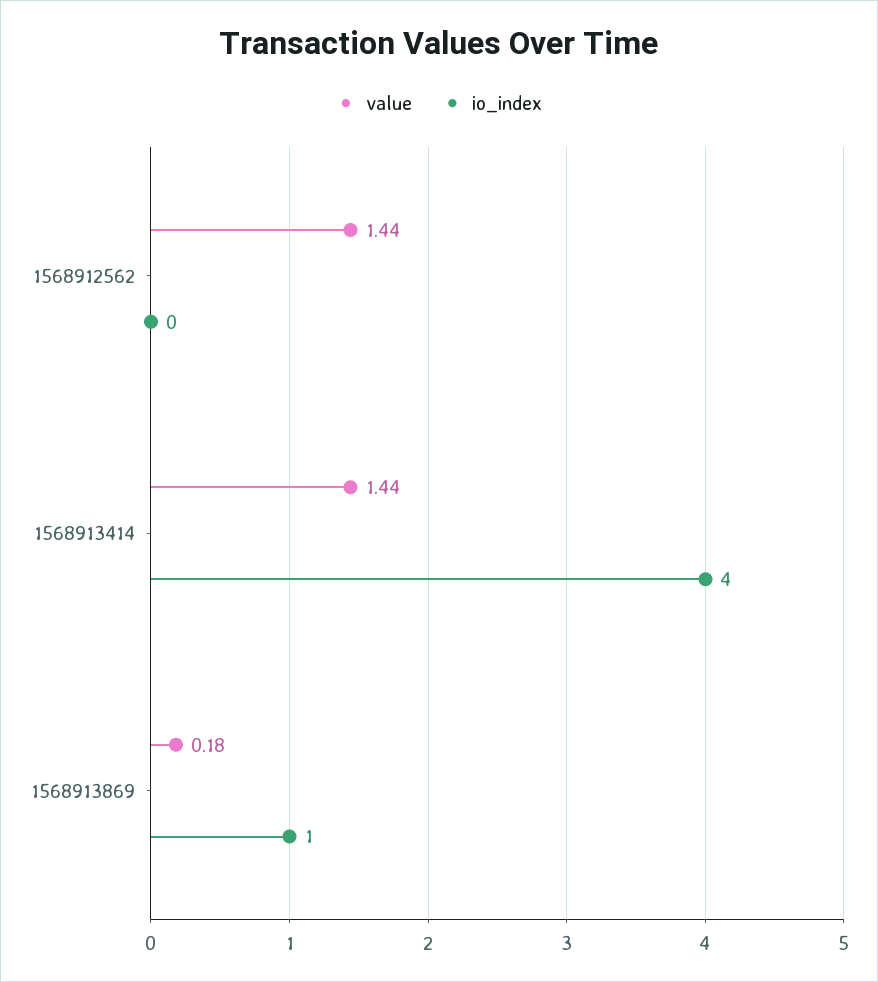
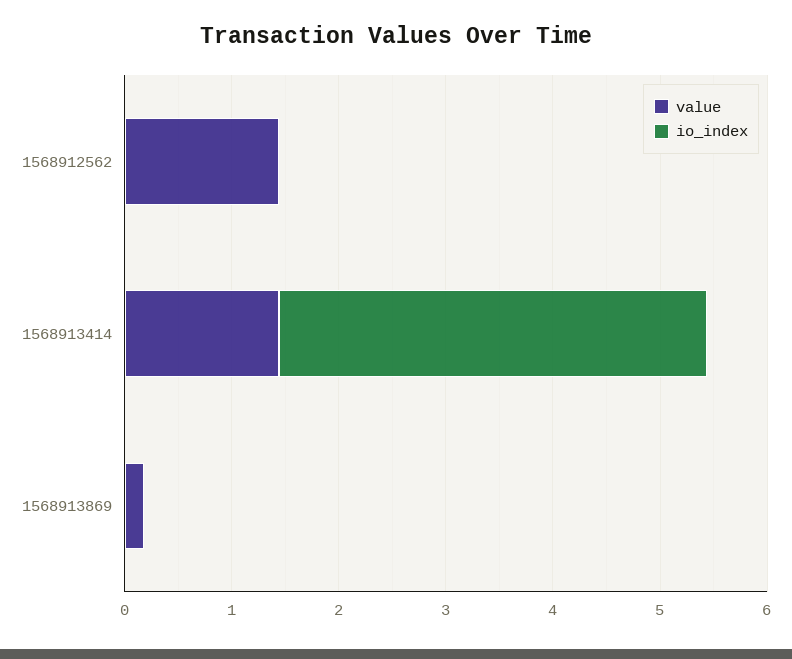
io_index, 1568913869: 1 -> 0

